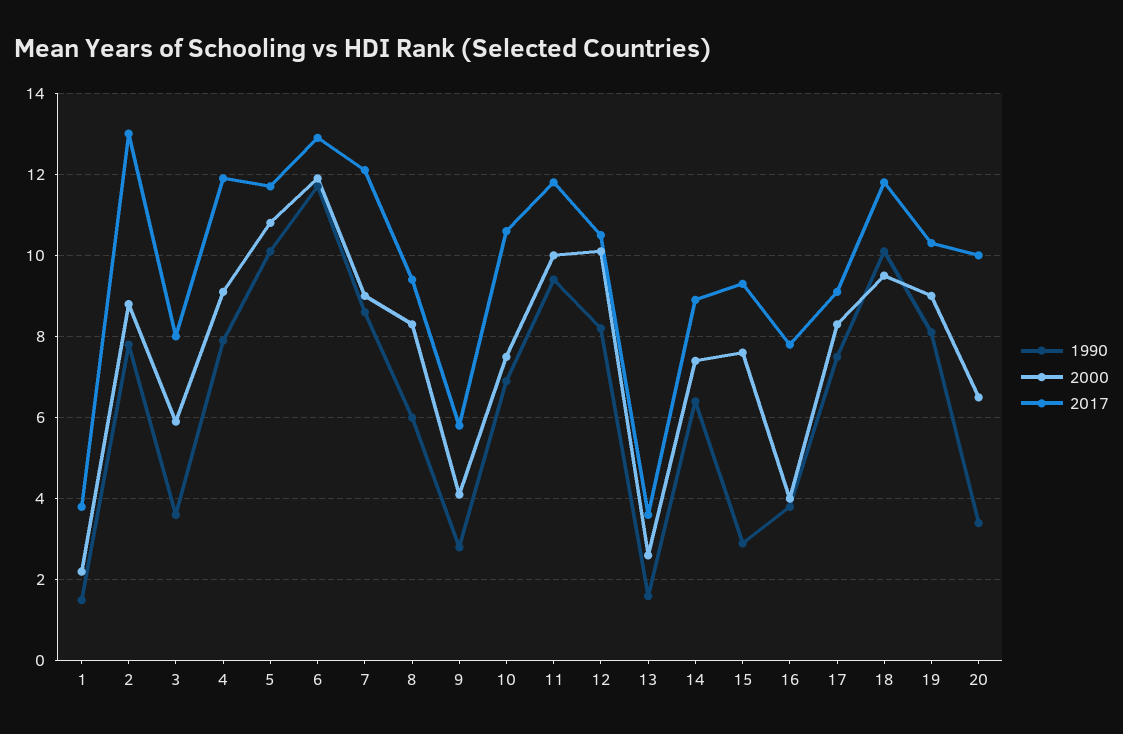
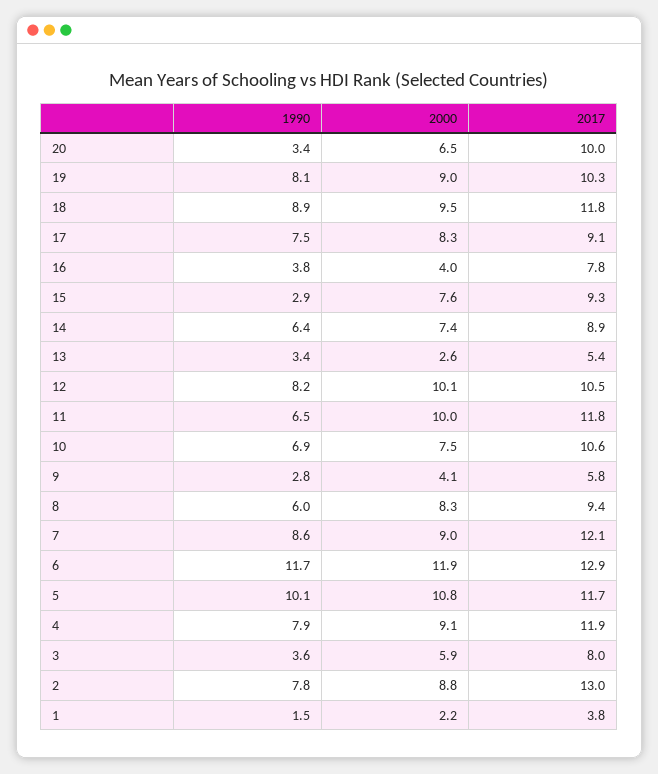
1990, 11: 9.5 -> 6.5
1990, 13: 1.5 -> 3.4
2017, 13: 3.5 -> 5.4
1990, 18: 10 -> 8.9

